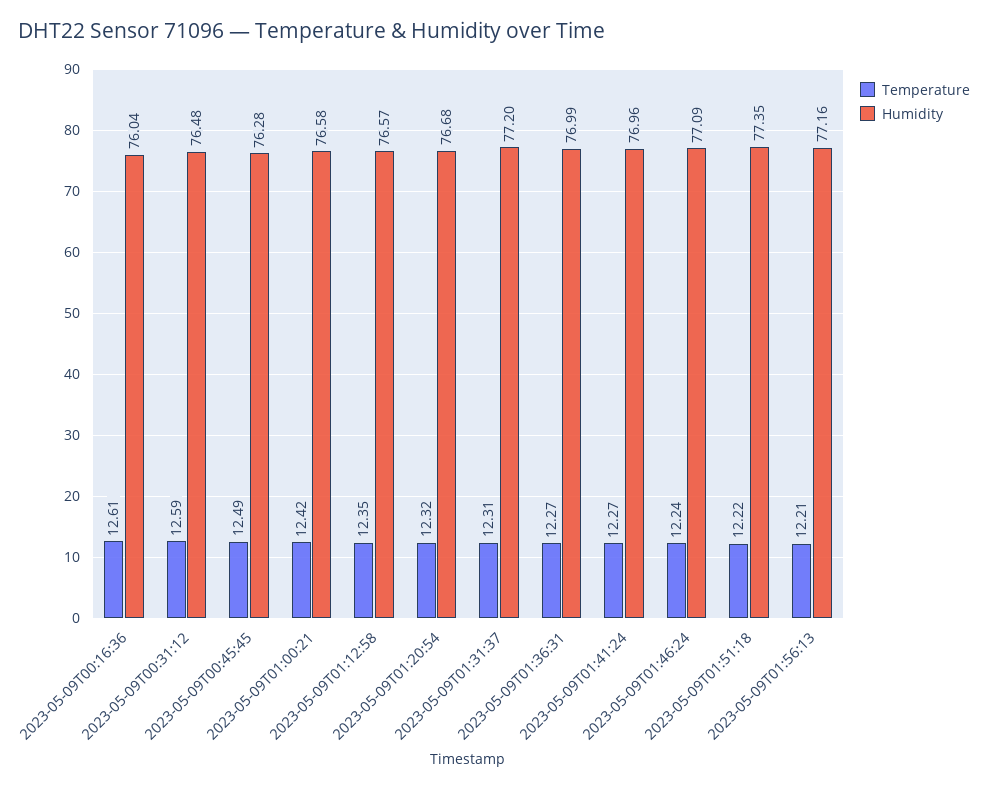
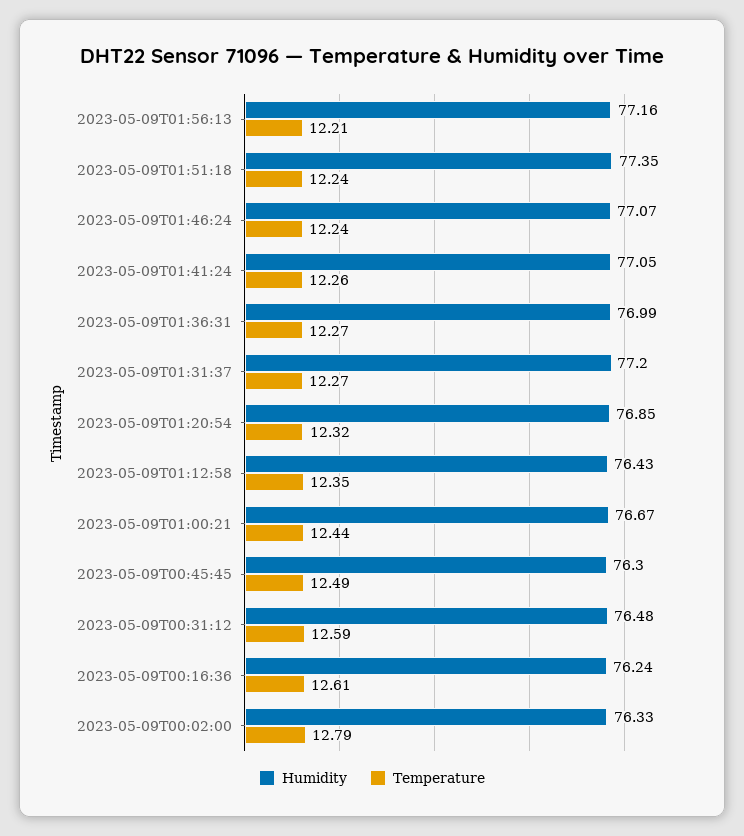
Humidity, 2023-05-09T00:16:36: 76.04 -> 76.24
Humidity, 2023-05-09T00:45:45: 76.28 -> 76.3
Temperature, 2023-05-09T01:00:21: 12.42 -> 12.44
Humidity, 2023-05-09T01:00:21: 76.58 -> 76.67
Humidity, 2023-05-09T01:12:58: 76.57 -> 76.43
Humidity, 2023-05-09T01:20:54: 76.68 -> 76.85
Temperature, 2023-05-09T01:31:37: 12.31 -> 12.27
Temperature, 2023-05-09T01:41:24: 12.27 -> 12.26
Humidity, 2023-05-09T01:41:24: 76.96 -> 77.05
Humidity, 2023-05-09T01:46:24: 77.09 -> 77.07
Temperature, 2023-05-09T01:51:18: 12.22 -> 12.24
Humidity, 2023-05-09T00:02:00: none -> 76.33
Temperature, 2023-05-09T00:02:00: none -> 12.79

